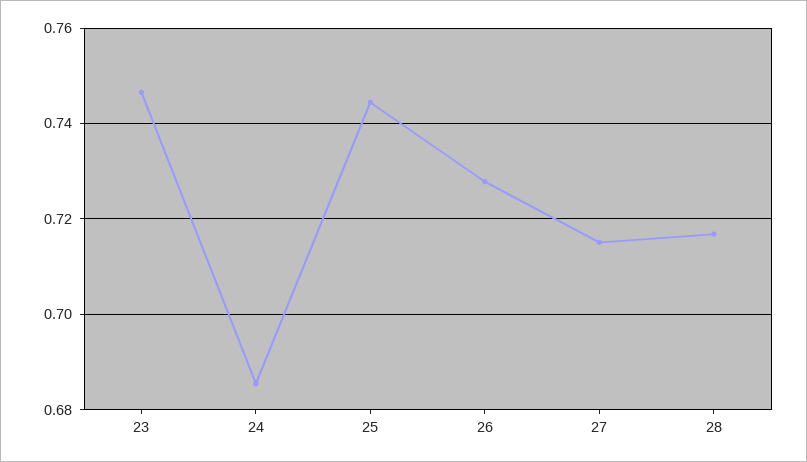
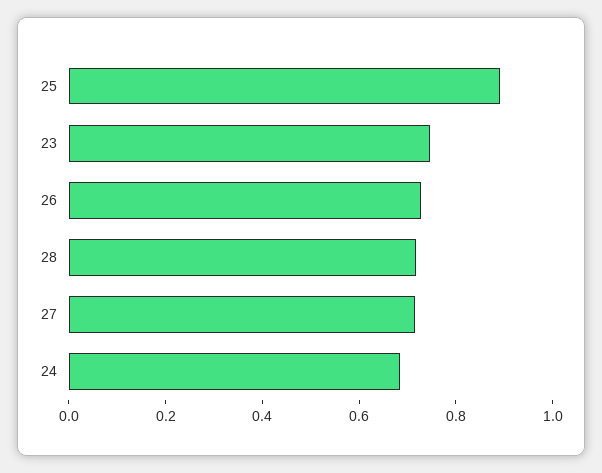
25: 0.744 -> 0.9

